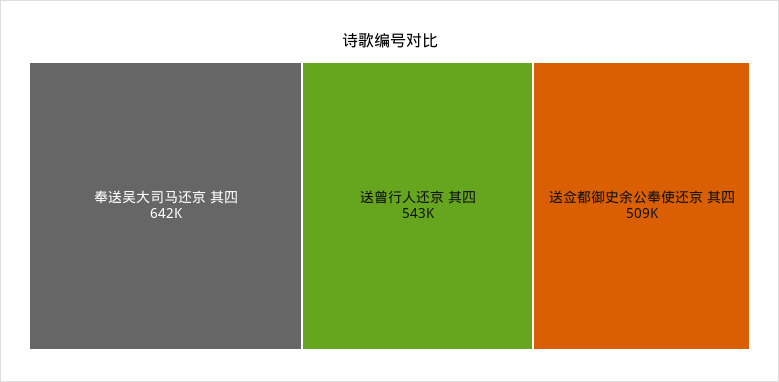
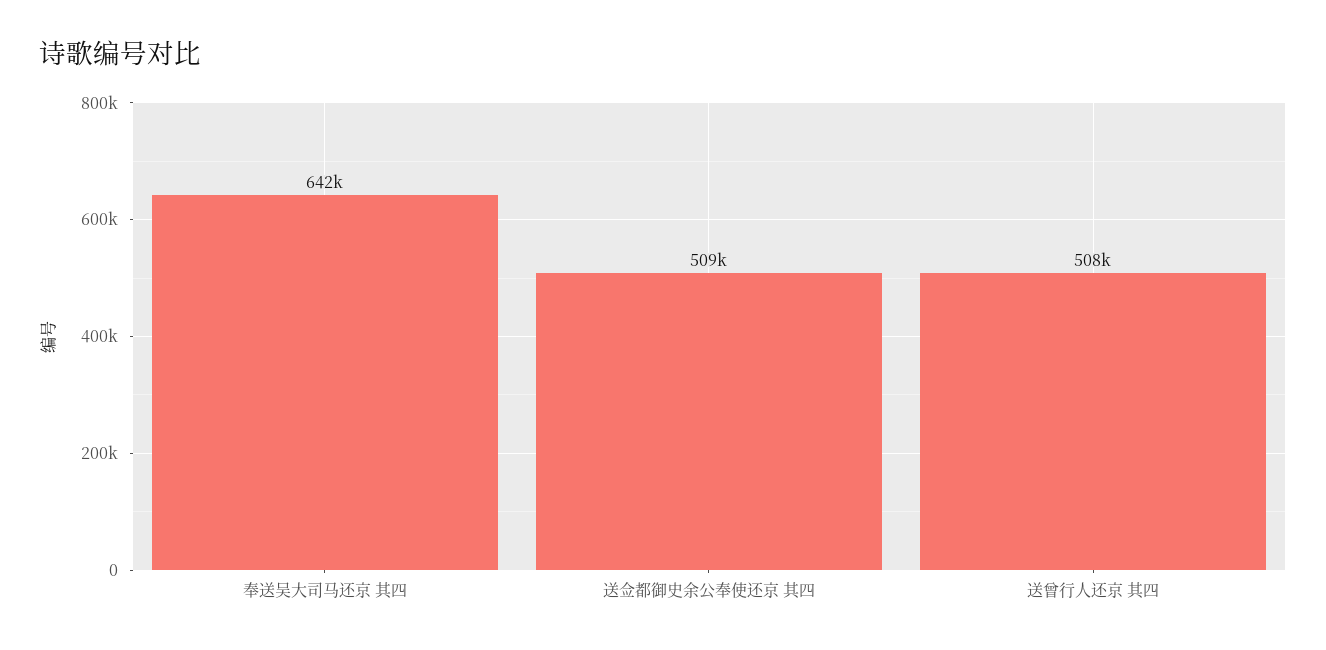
送曾行人还京 其四: 543000 -> 508000

